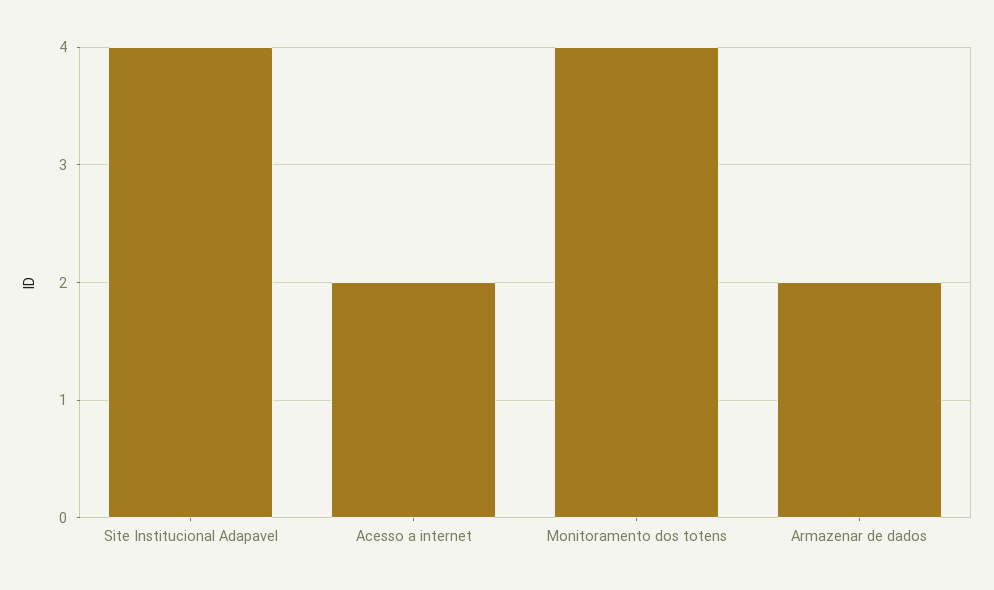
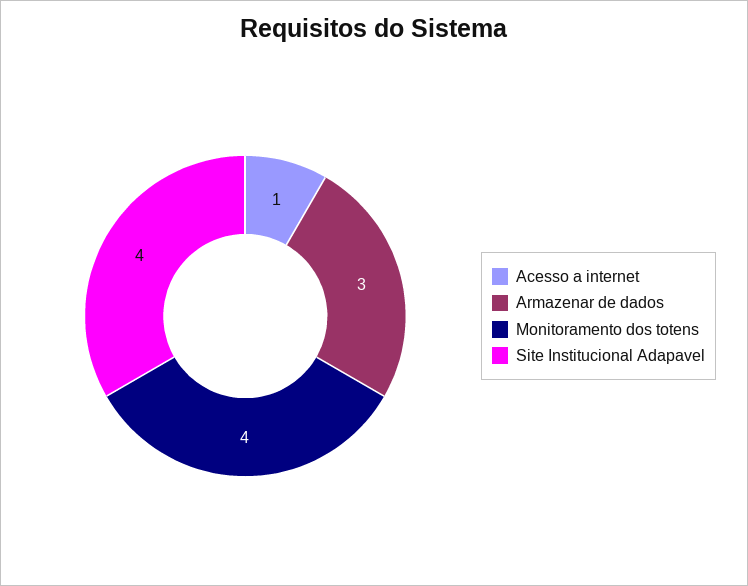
Acesso a internet: 2 -> 1
Armazenar de dados: 2 -> 3

